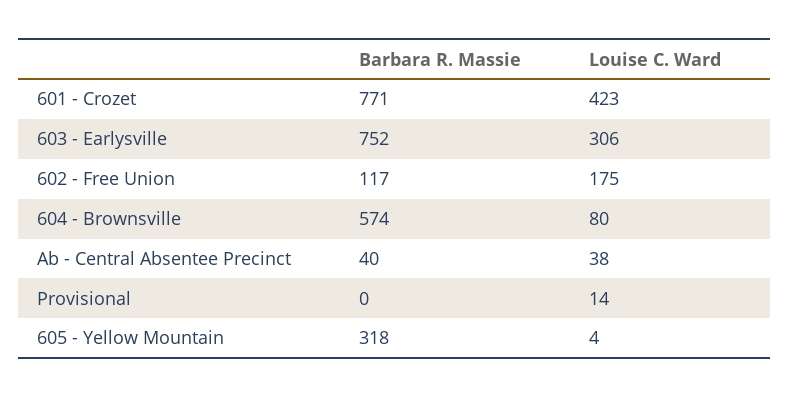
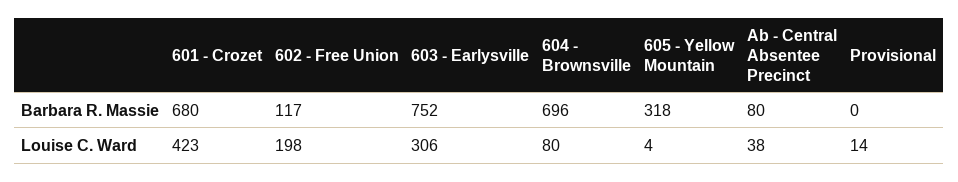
Barbara R. Massie, 601 - Crozet: 771 -> 680
Louise C. Ward, 602 - Free Union: 175 -> 198
Barbara R. Massie, 604 - Brownsville: 574 -> 696
Barbara R. Massie, Ab - Central Absentee Precinct: 40 -> 80

